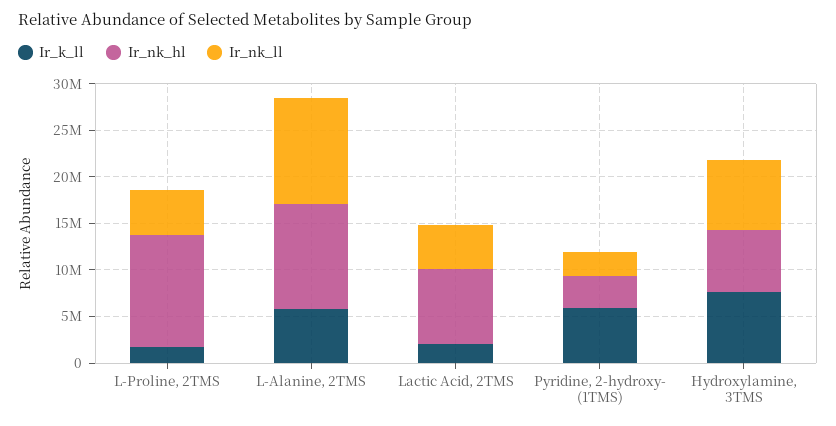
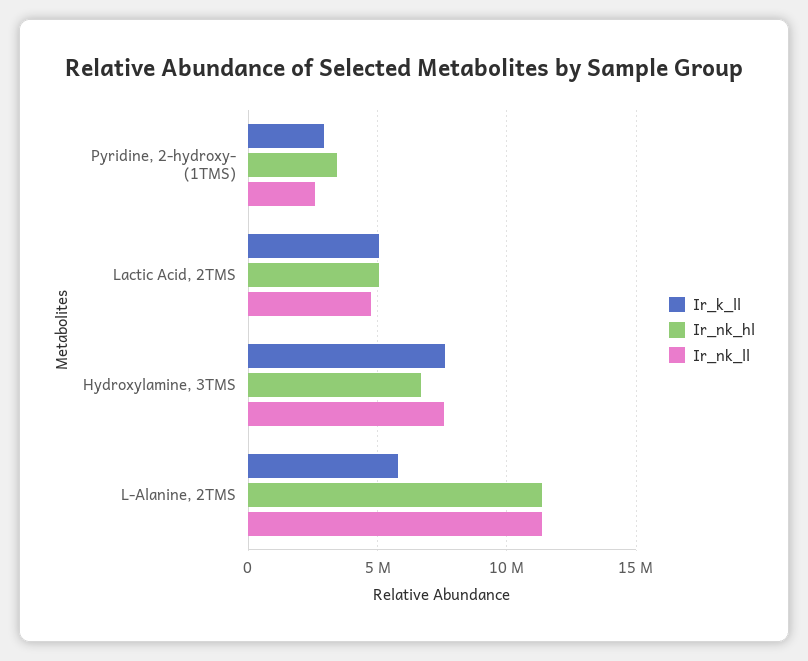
Ir_k_ll, L-Proline, 2TMS: 2000000 -> none
Ir_nk_hl, L-Proline, 2TMS: 12000000 -> none
Ir_nk_ll, L-Proline, 2TMS: 5000000 -> none
Ir_k_ll, Lactic Acid, 2TMS: 2000000 -> 5000000
Ir_nk_hl, Lactic Acid, 2TMS: 8000000 -> 5000000
Ir_k_ll, Pyridine, 2-hydroxy- (1TMS): 6000000 -> 3000000

